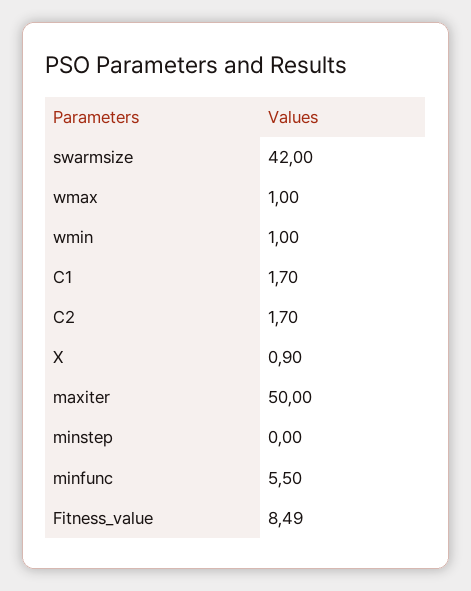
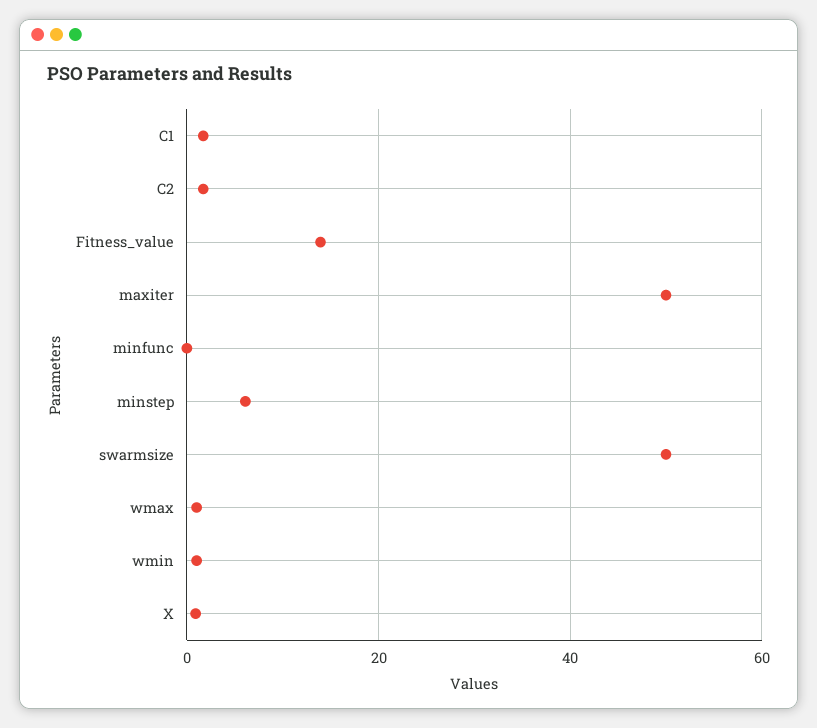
swarmsize: 42 -> 50
minstep: 0 -> 6
minfunc: 5.5 -> 0
Fitness_value: 8.49 -> 14

